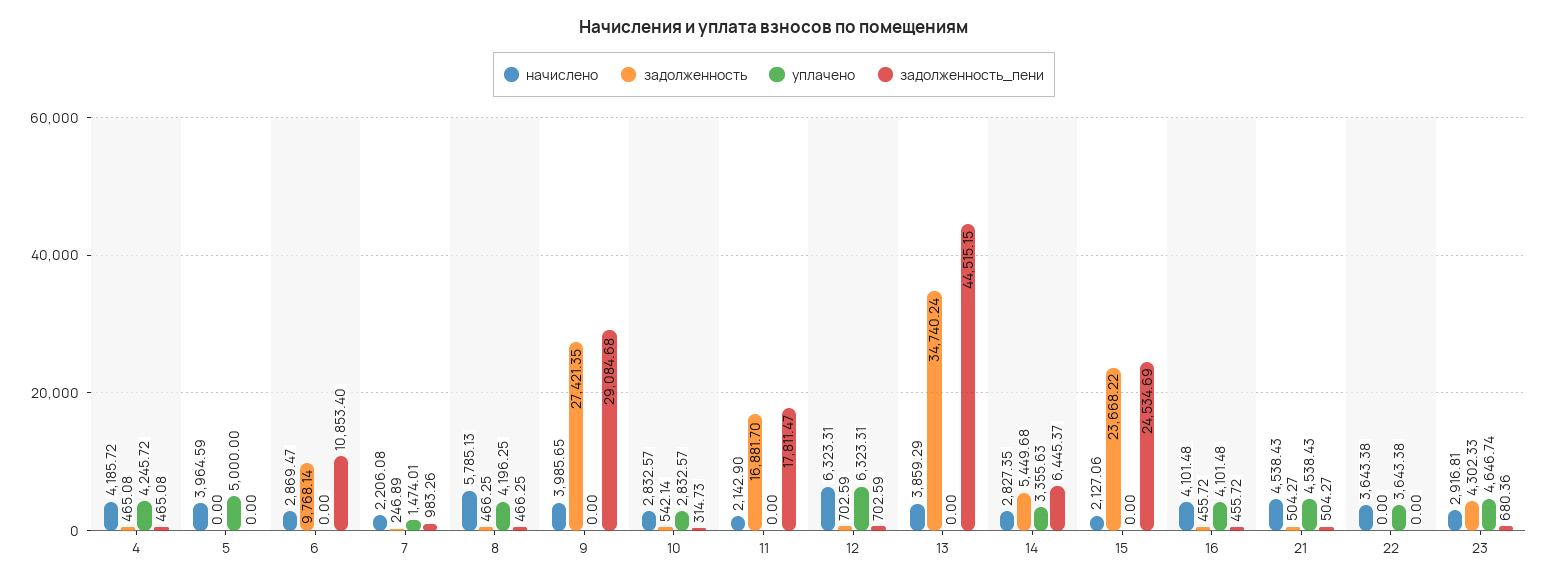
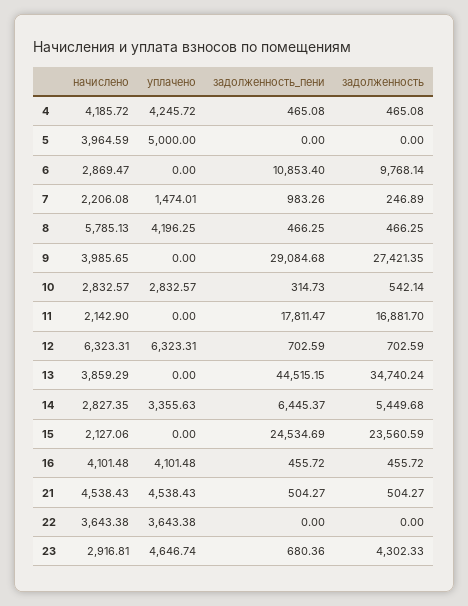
задолженность, 15: 23668.22 -> 23560.59

